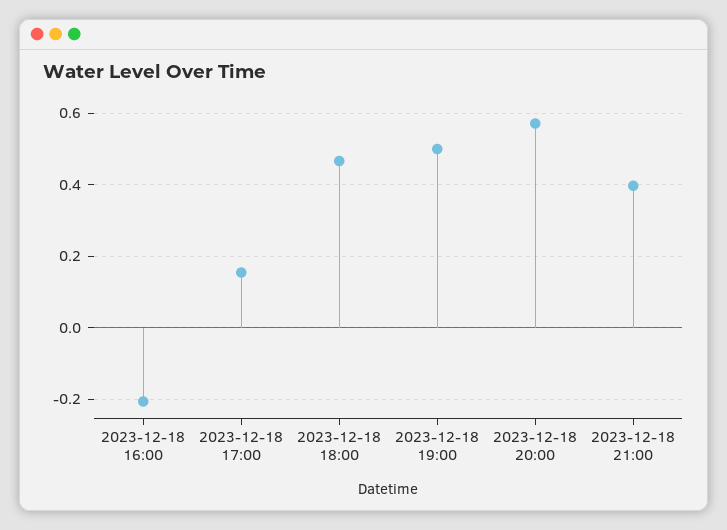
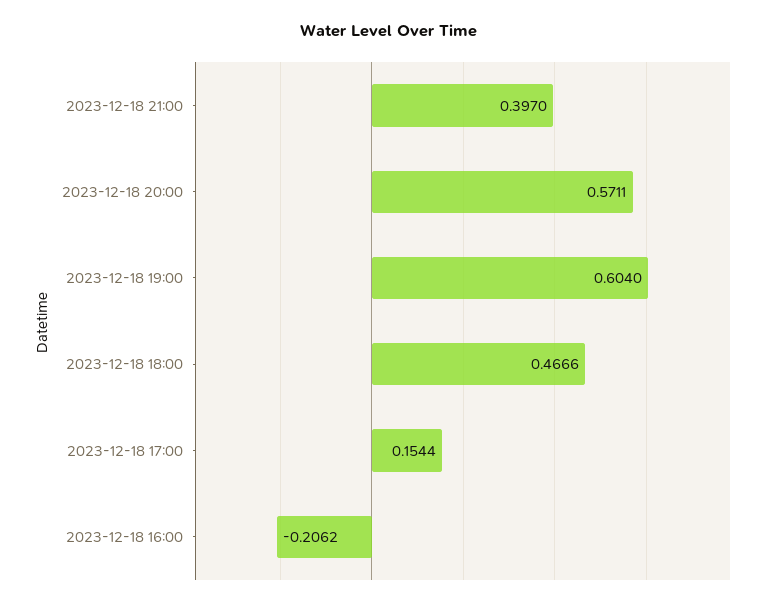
2023-12-18 19:00: 0.5 -> 0.604

